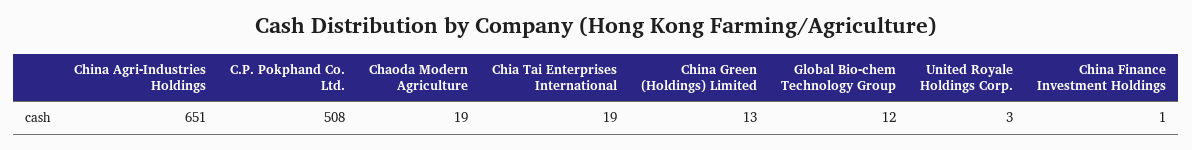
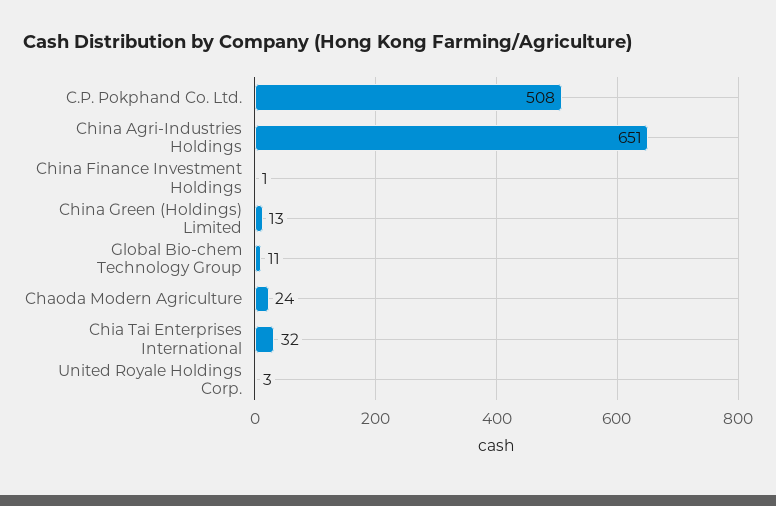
Chaoda Modern Agriculture: 19 -> 24
Chia Tai Enterprises International: 19 -> 32
Global Bio-chem Technology Group: 12 -> 11

